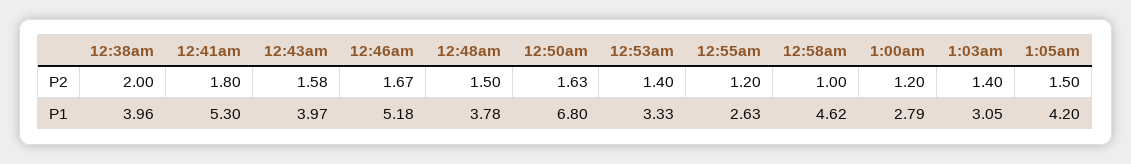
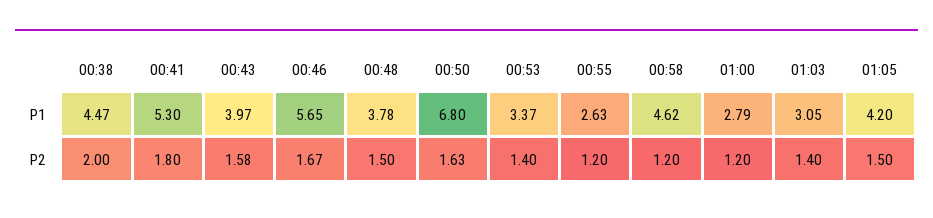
12:58am, P2: 1 -> 1.2
12:38am, P1: 3.96 -> 4.47
12:46am, P1: 5.18 -> 5.65
12:53am, P1: 3.33 -> 3.37

